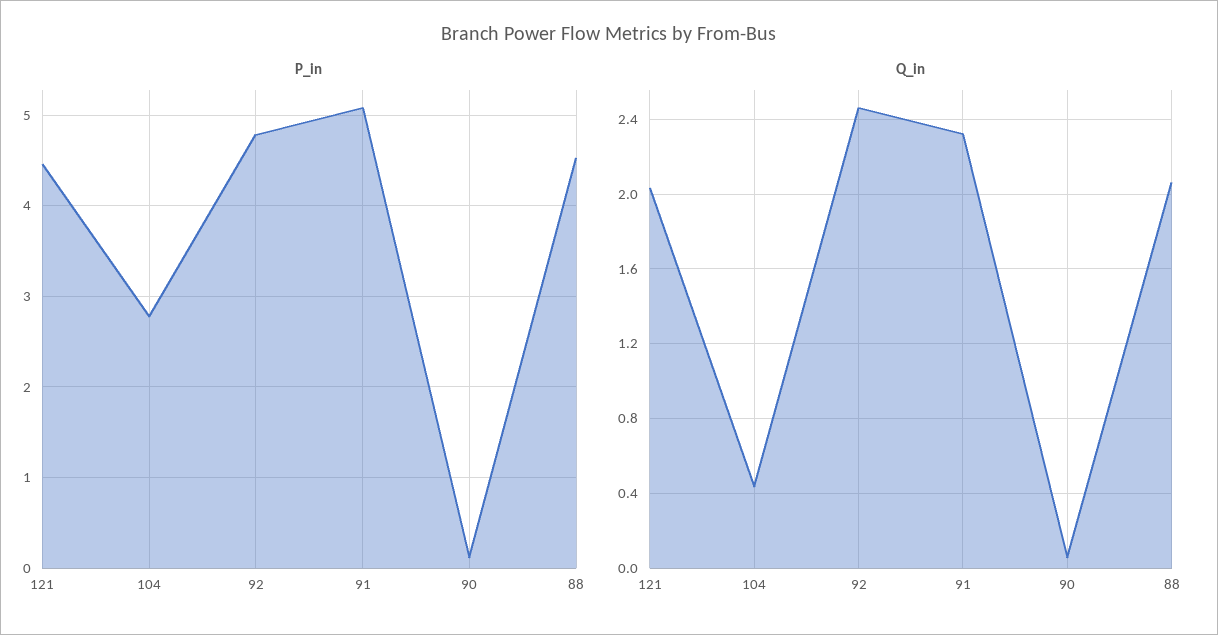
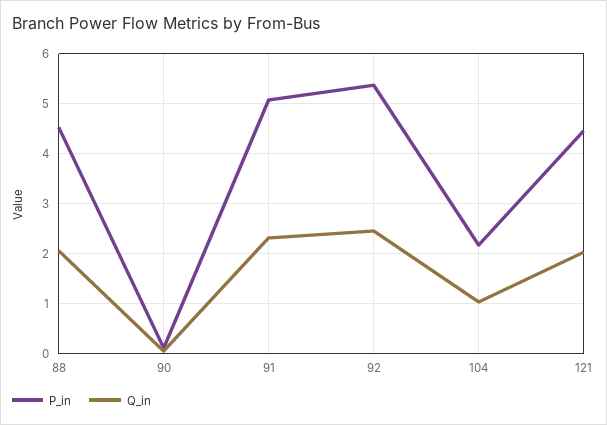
P_in, 104: 2.8 -> 2.2
P_in, 92: 4.8 -> 5.4
Q_in, 104: 0.45 -> 1

